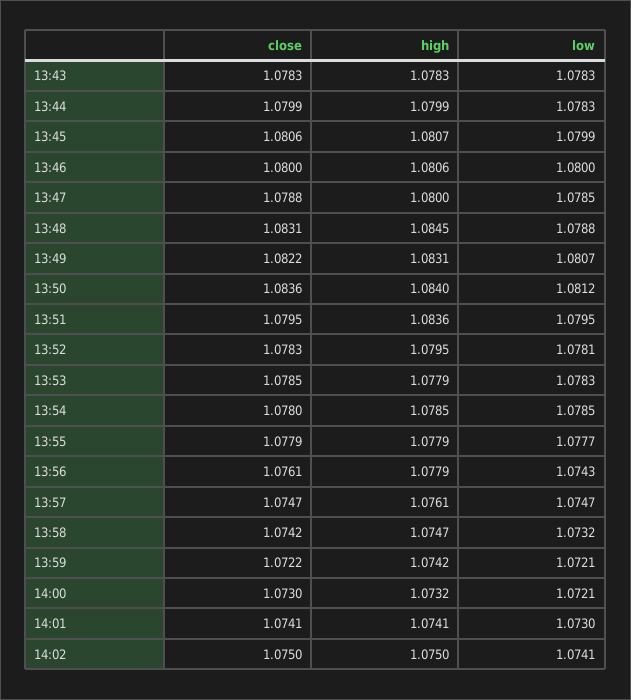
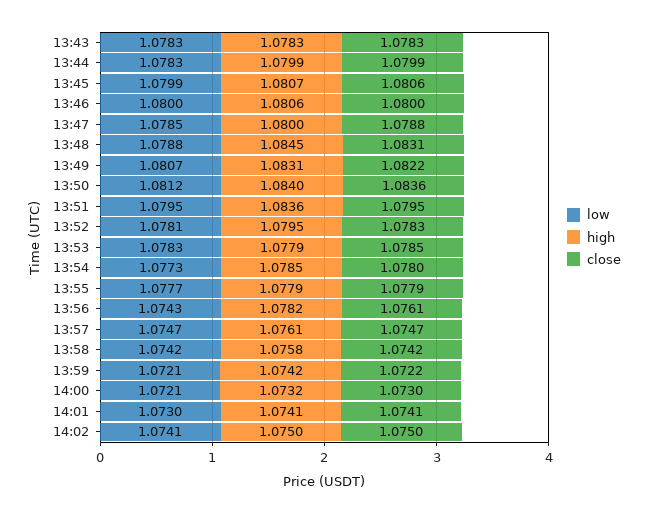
low, 13:54: 1.0785 -> 1.0773
high, 13:56: 1.0779 -> 1.0782
high, 13:58: 1.0747 -> 1.0758
low, 13:58: 1.0732 -> 1.0742

